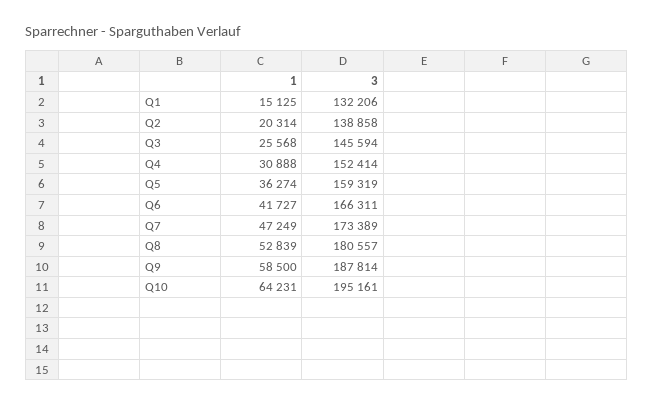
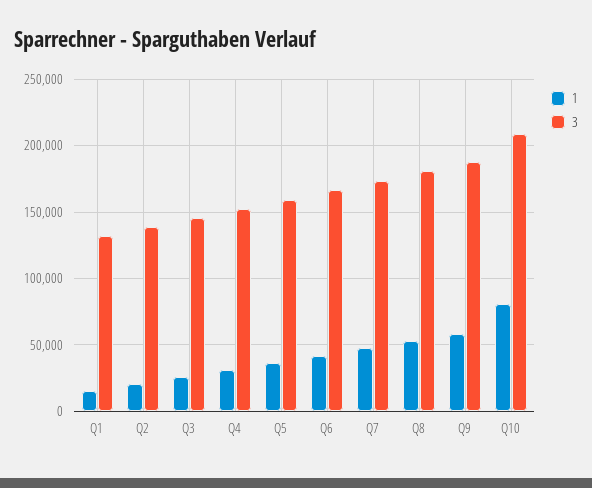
1, Q10: 64231 -> 80000
3, Q10: 195161 -> 210000

